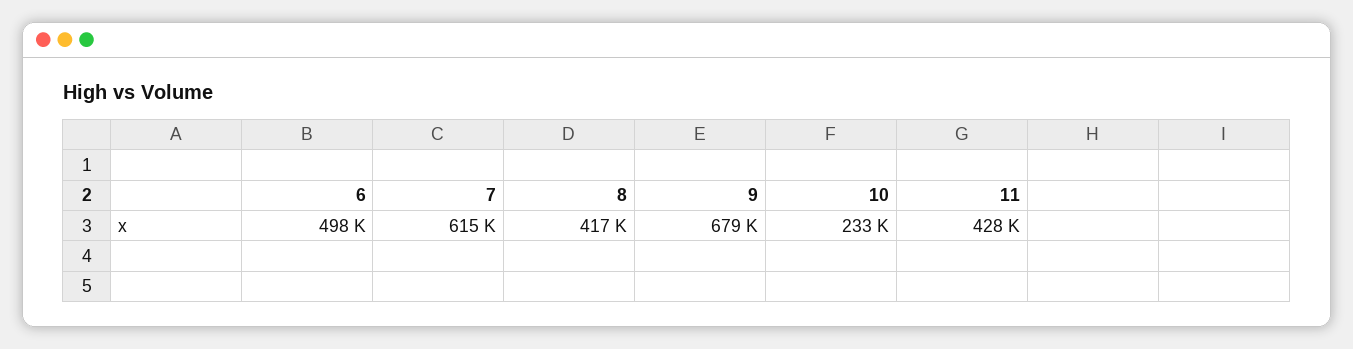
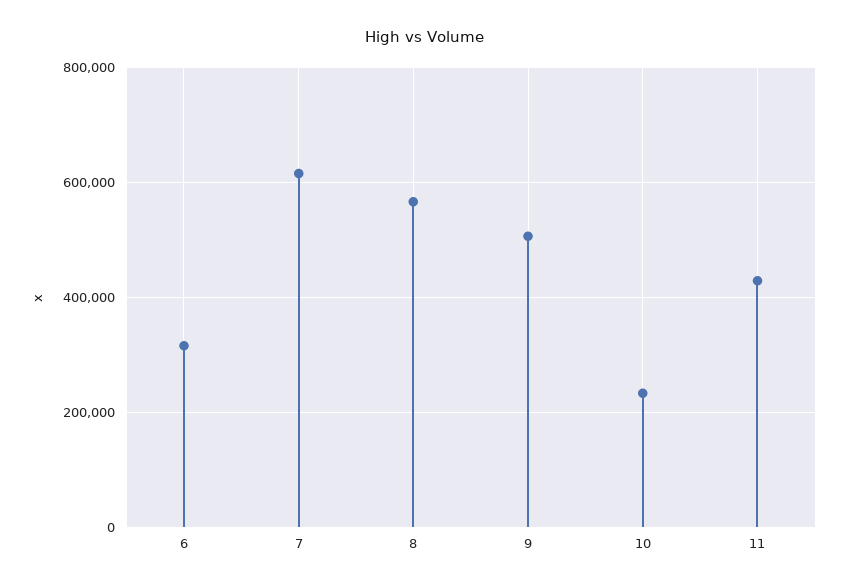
6: 498000 -> 320000
8: 417000 -> 560000
9: 679000 -> 500000

